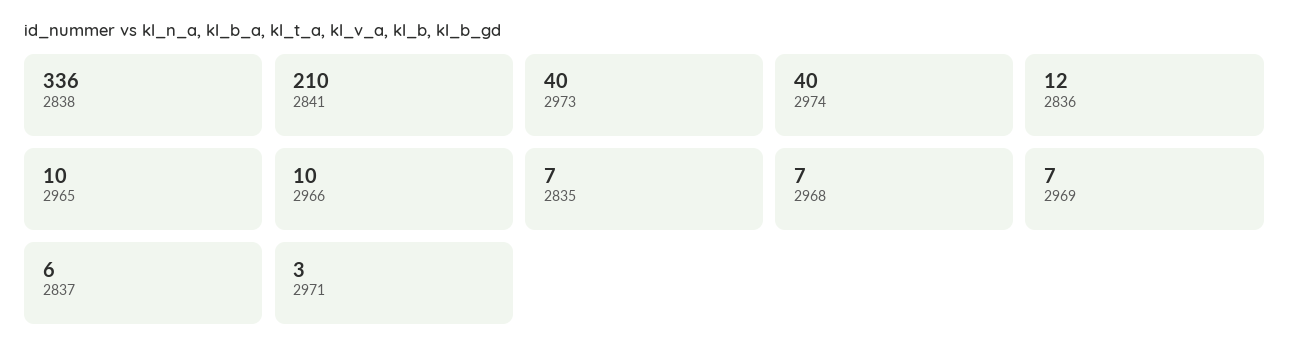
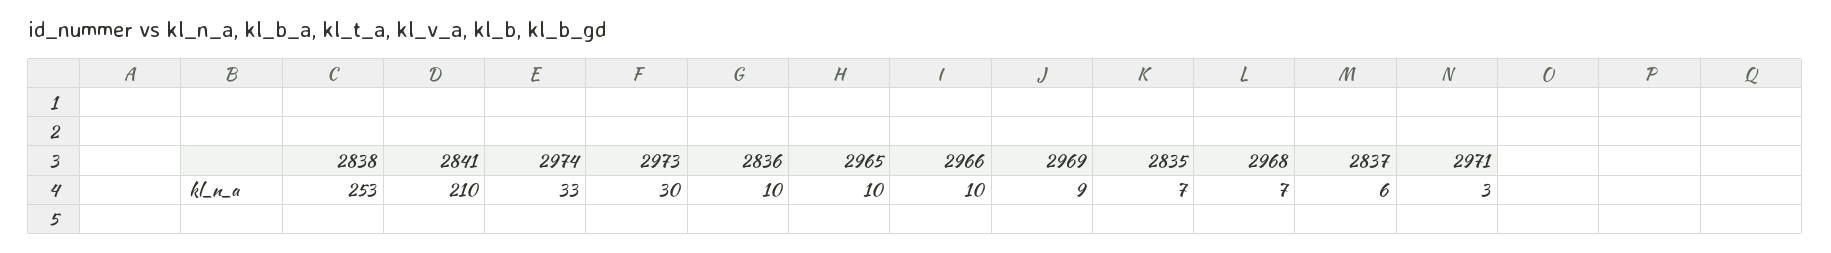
2838: 336 -> 253
2973: 40 -> 30
2974: 40 -> 33
2836: 12 -> 10
2969: 7 -> 9

